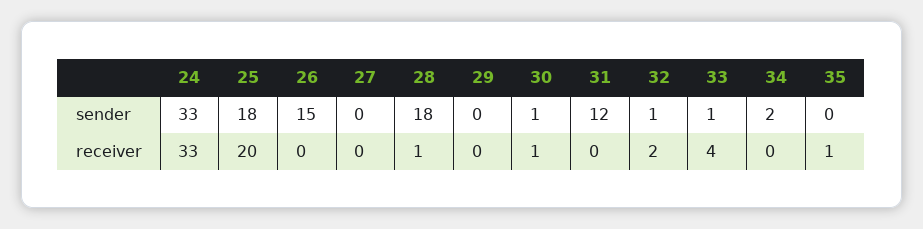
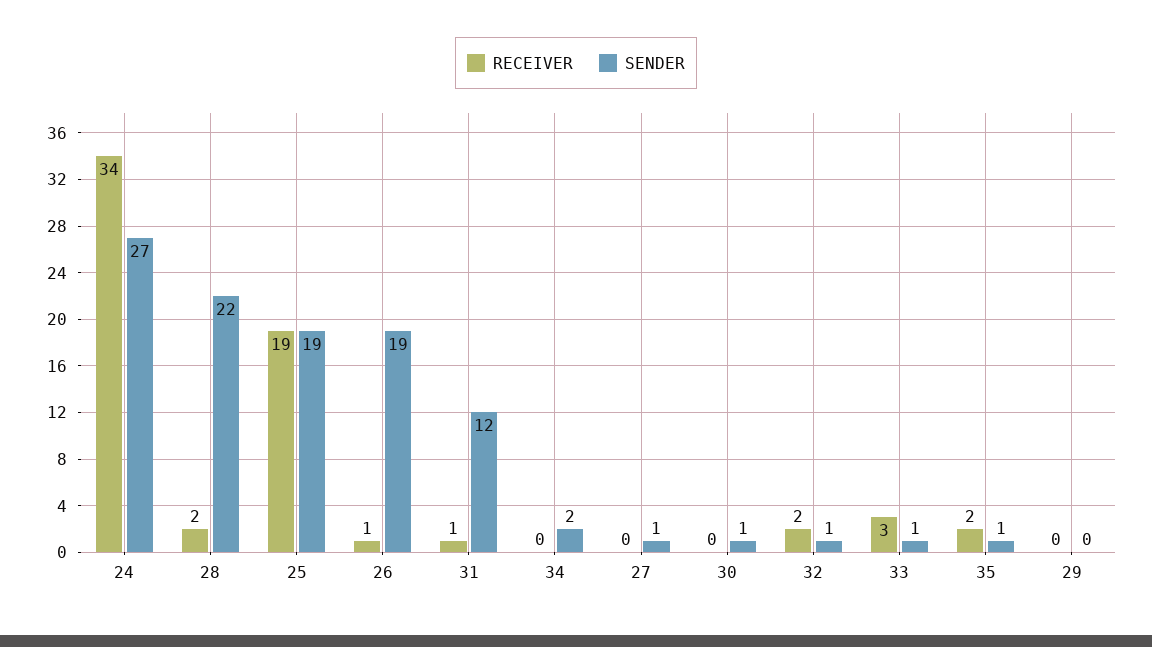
sender, 24: 33 -> 27
sender, 25: 18 -> 19
sender, 26: 15 -> 19
sender, 27: 0 -> 1
sender, 28: 18 -> 22
sender, 35: 0 -> 1
receiver, 24: 33 -> 34
receiver, 25: 20 -> 19
receiver, 26: 0 -> 1
receiver, 28: 1 -> 2
receiver, 30: 1 -> 0
receiver, 31: 0 -> 1
receiver, 33: 4 -> 3
receiver, 35: 1 -> 2

